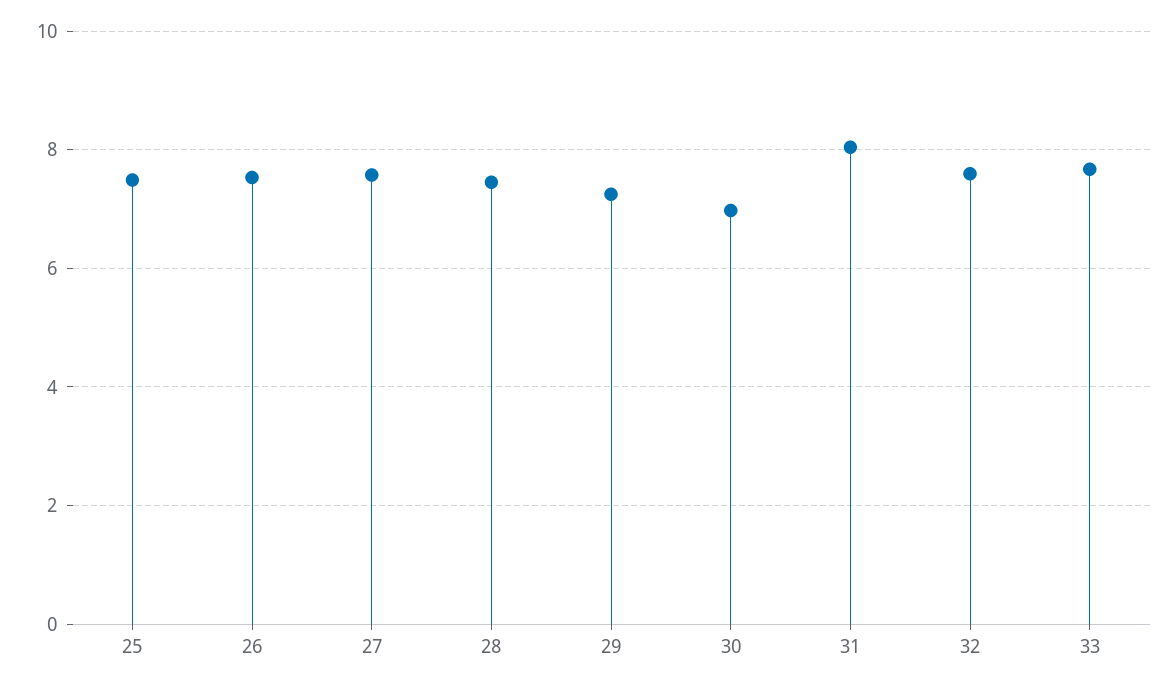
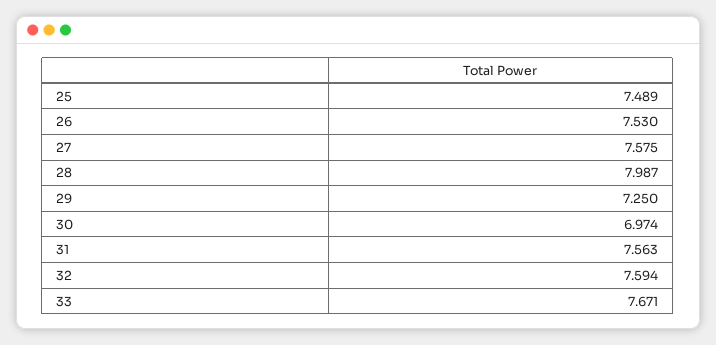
28: 7.4 -> 7.987
31: 8 -> 7.563

